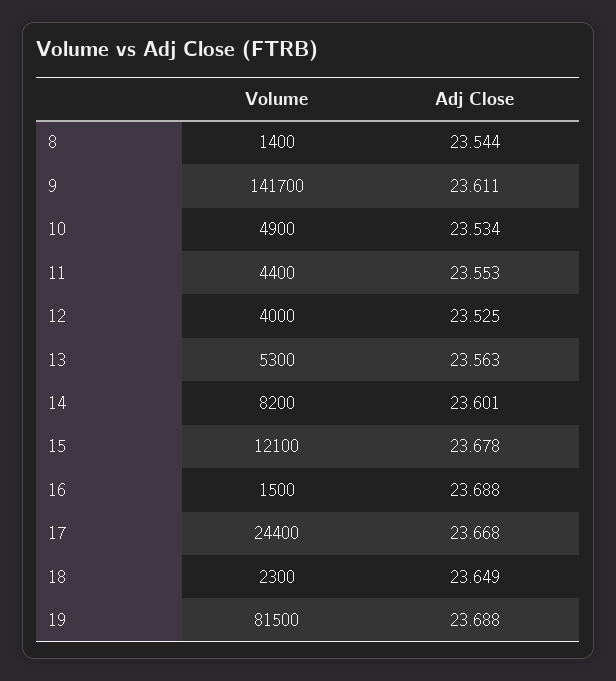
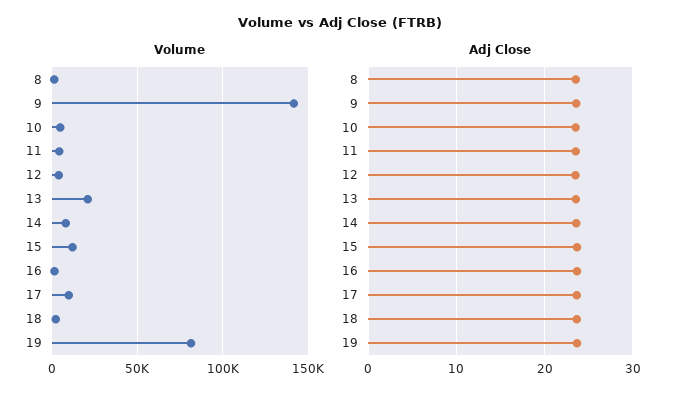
Volume, 13: 5300 -> 20000
Volume, 17: 24400 -> 10000

